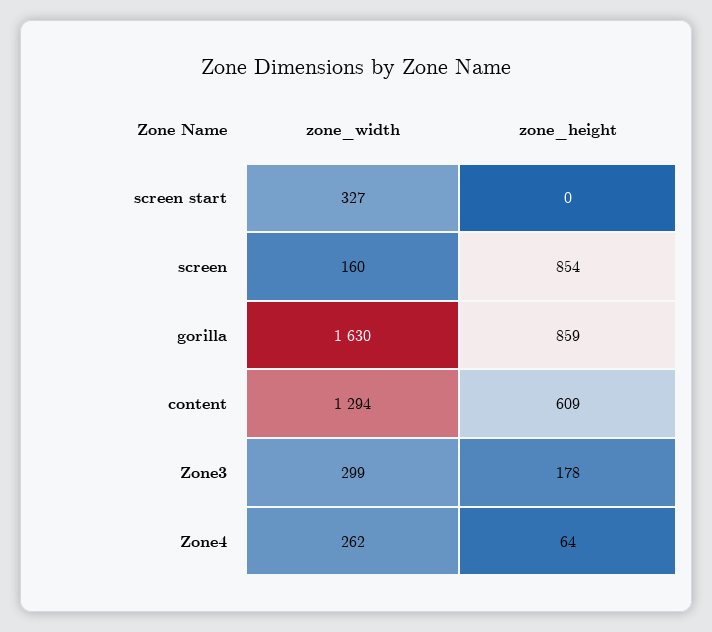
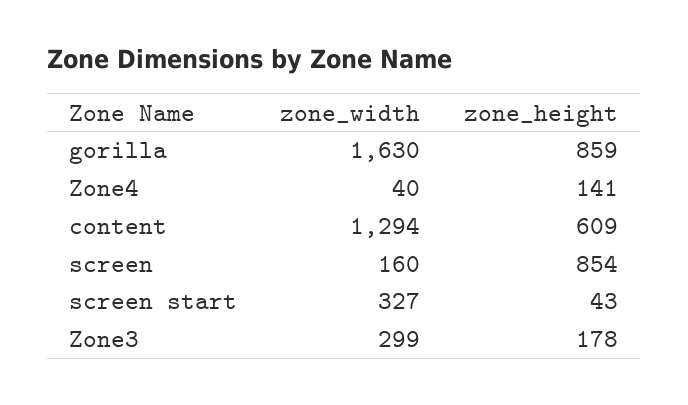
zone_height, screen start: 0 -> 43
zone_width, Zone4: 262 -> 40
zone_height, Zone4: 64 -> 141

